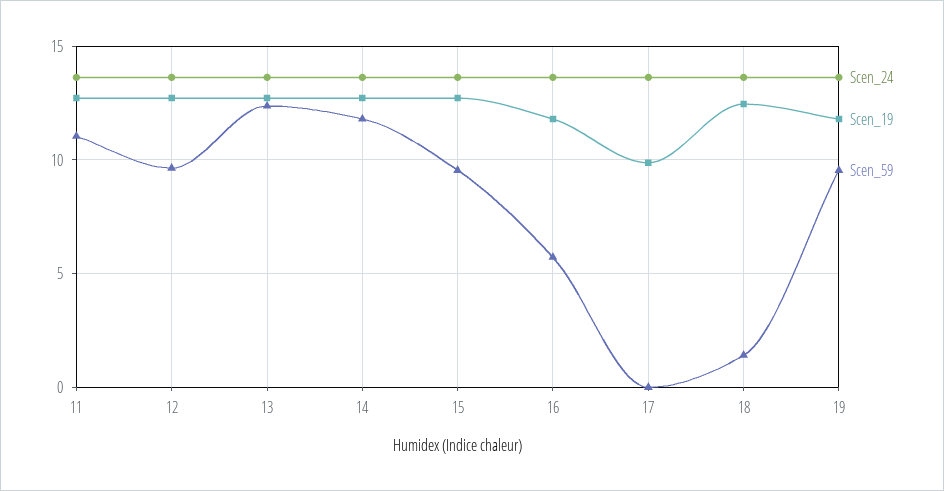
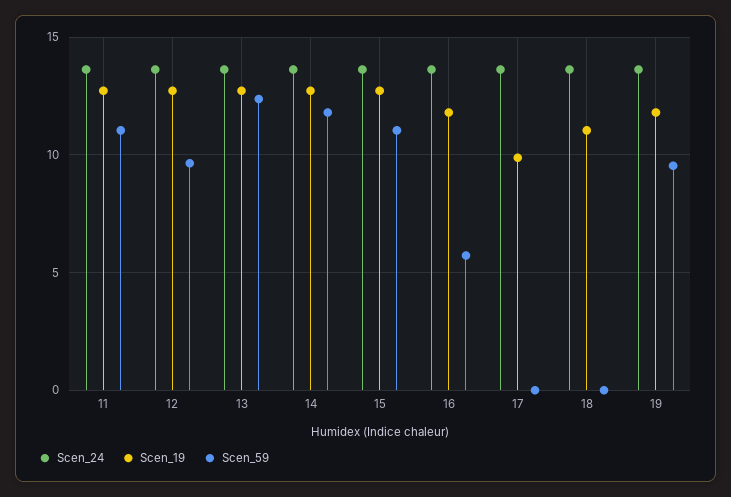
Scen_59, 15: 9.5 -> 11
Scen_19, 18: 12.5 -> 11
Scen_59, 18: 1.5 -> 0

